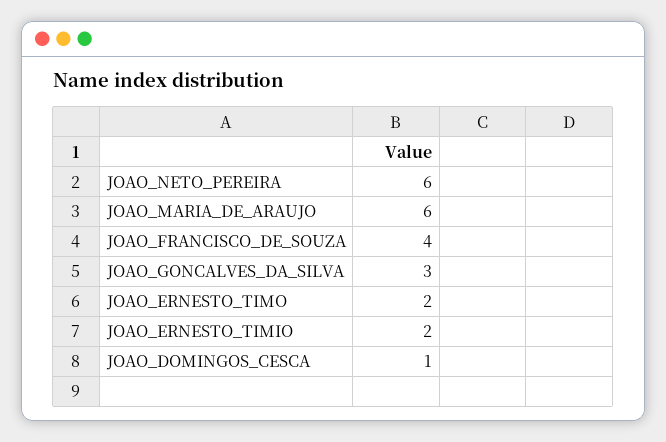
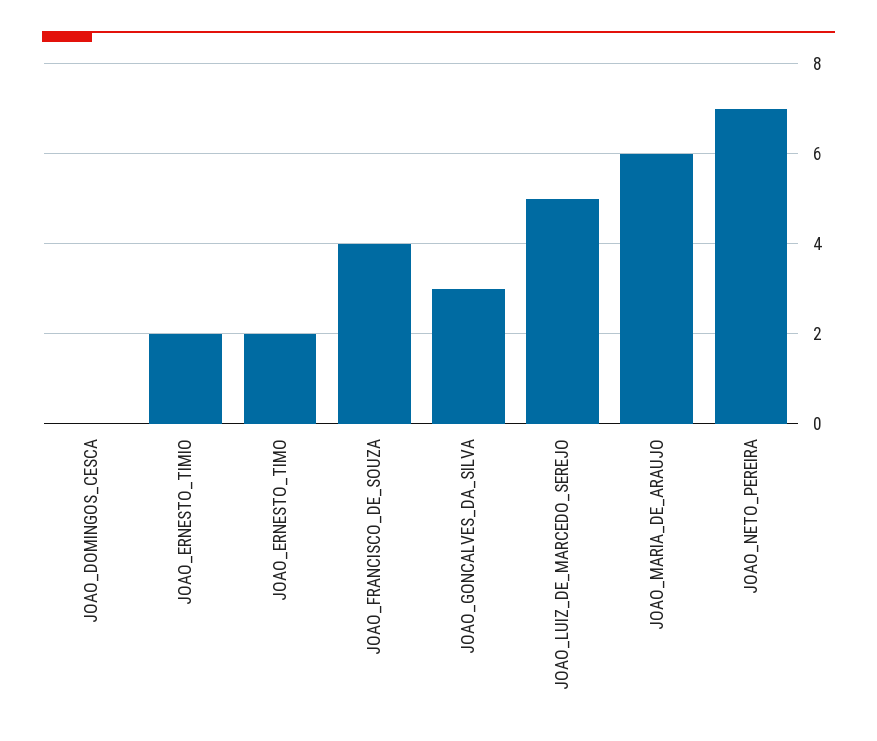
JOAO_NETO_PEREIRA: 6 -> 7
JOAO_DOMINGOS_CESCA: 1 -> 0
JOAO_LUIZ_DE_MARCEDO_SEREJO: none -> 5

